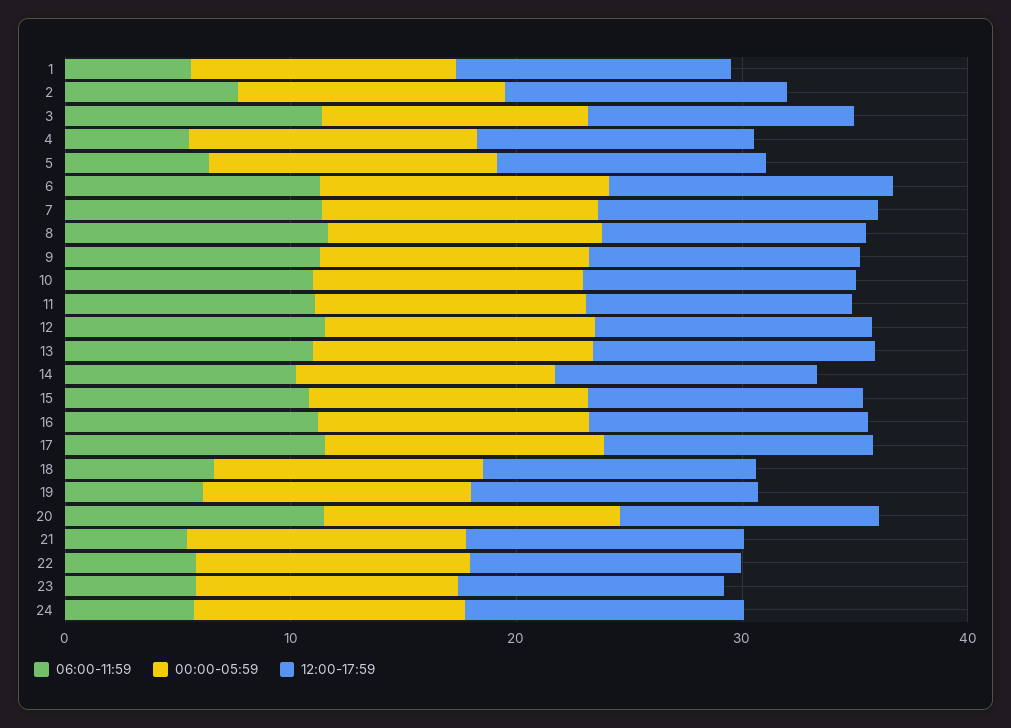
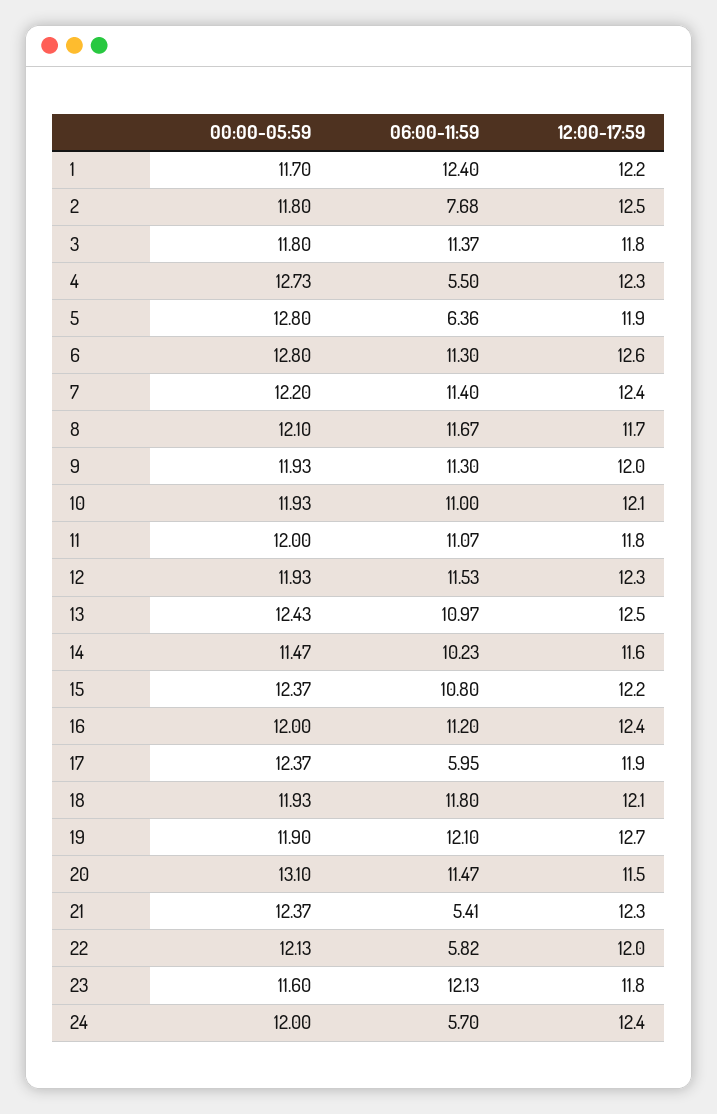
06:00-11:59, 1: 6 -> 12.4
06:00-11:59, 17: 12 -> 5.95
06:00-11:59, 18: 6 -> 11.8
06:00-11:59, 19: 6 -> 12.1
06:00-11:59, 23: 6 -> 12.13

